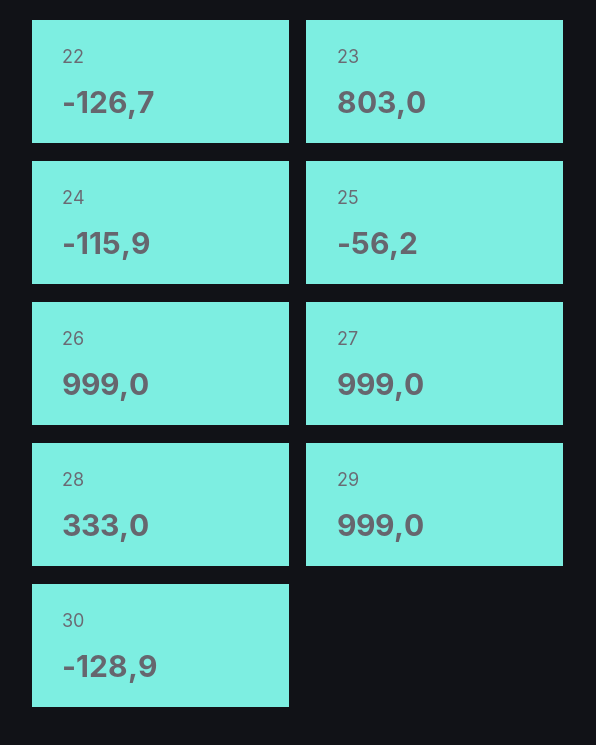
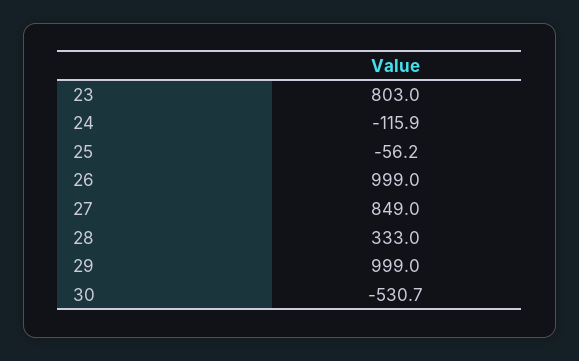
22: -126.7 -> none
27: 999 -> 849
30: -128.9 -> -530.7

